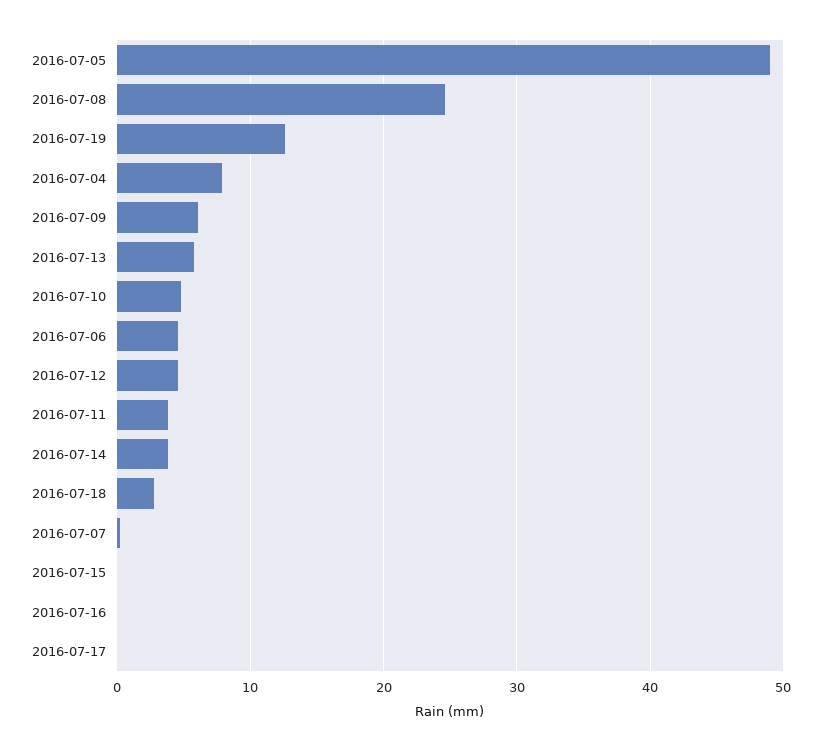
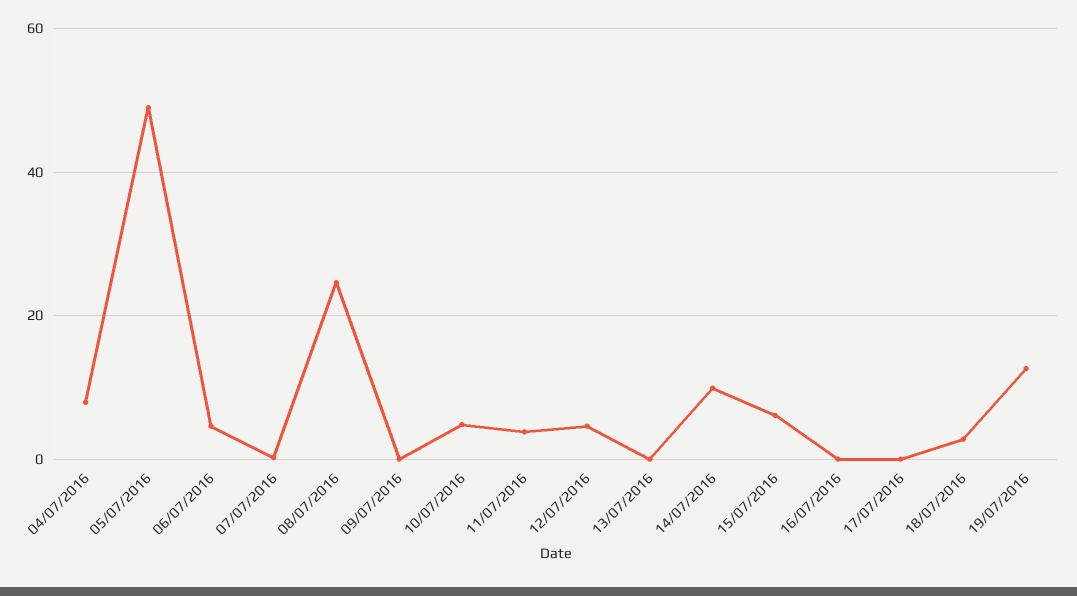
2016-07-09: 6 -> 0
2016-07-13: 6 -> 0
2016-07-14: 4 -> 10
2016-07-15: 0 -> 6

